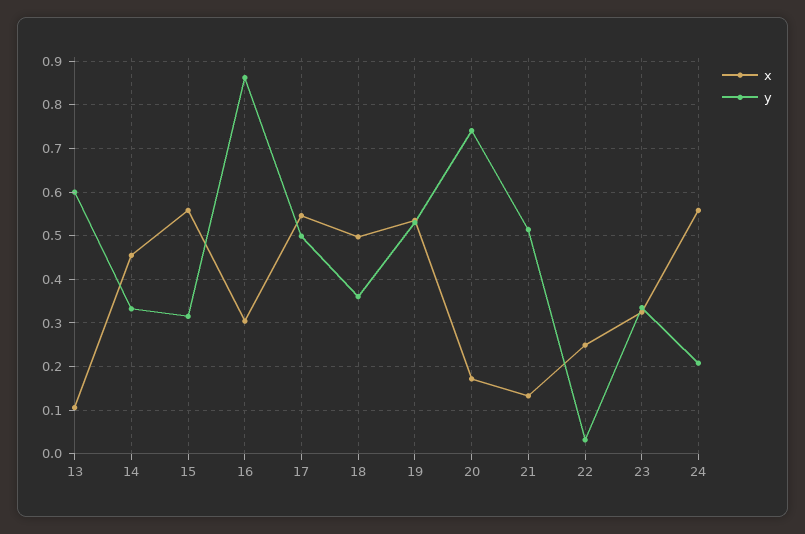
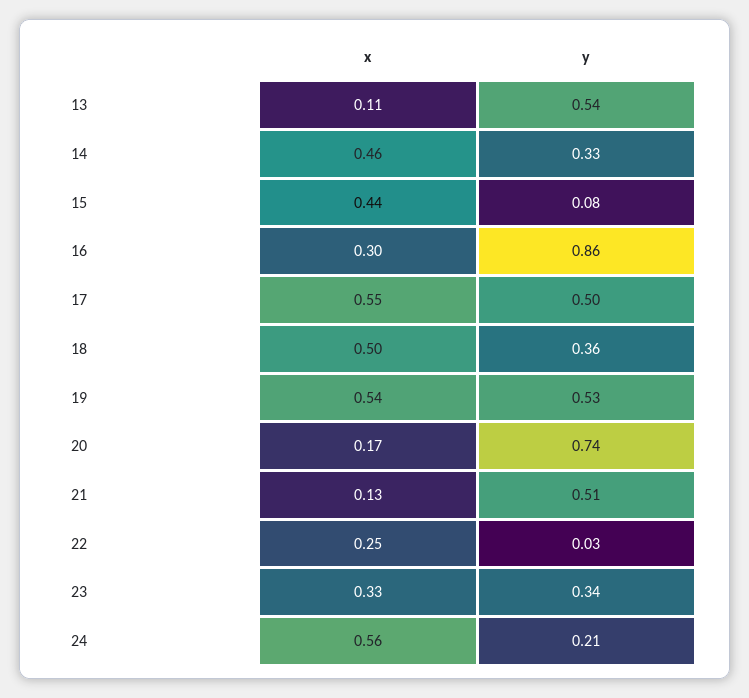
y, 13: 0.6 -> 0.54
x, 15: 0.56 -> 0.44
y, 15: 0.32 -> 0.08

